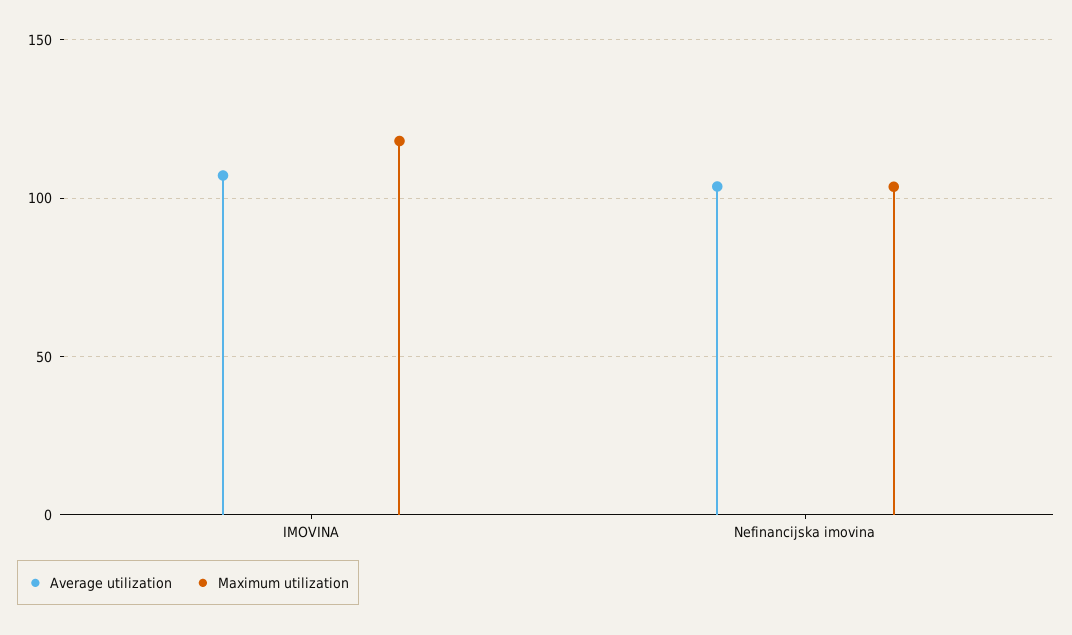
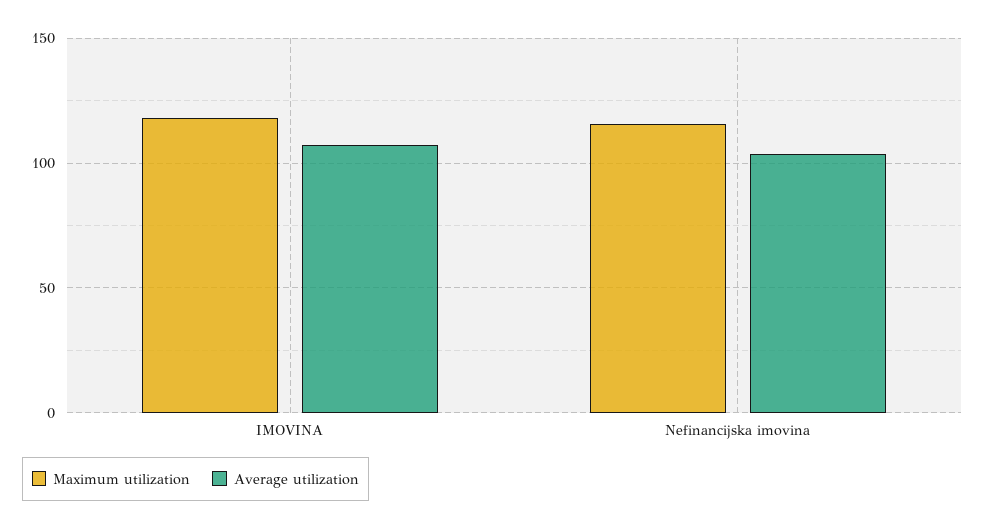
Maximum utilization, Nefinancijska imovina: 105 -> 115

